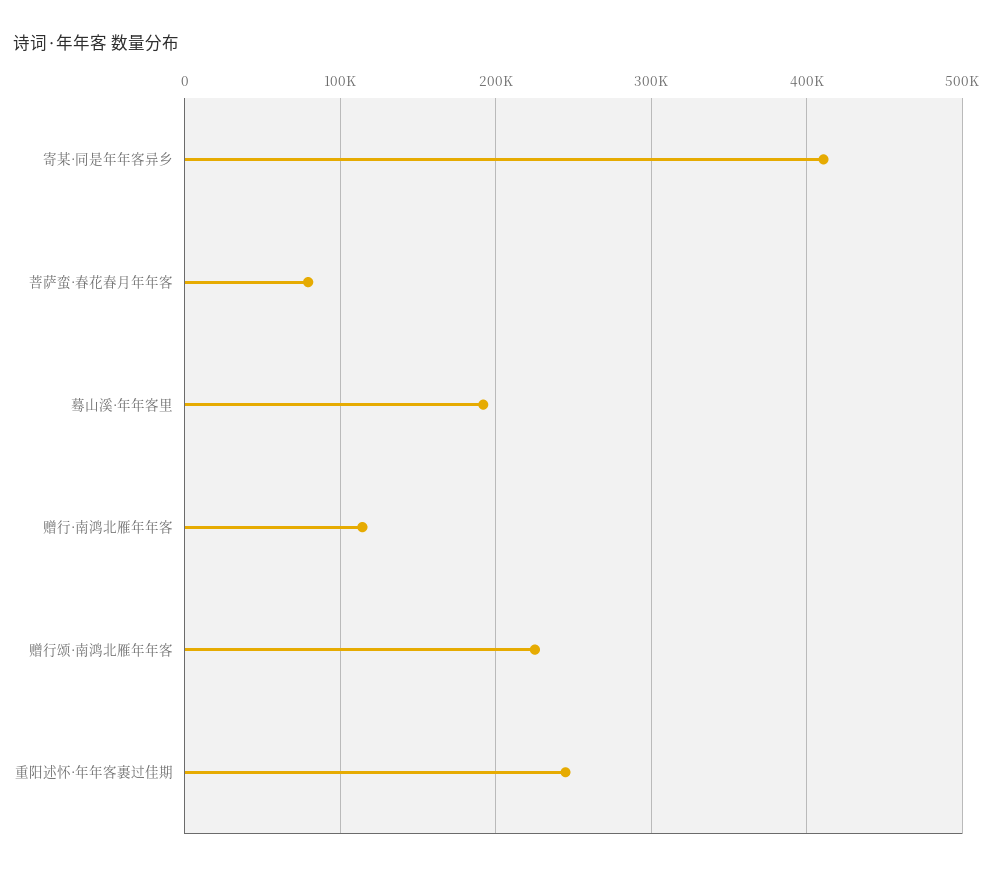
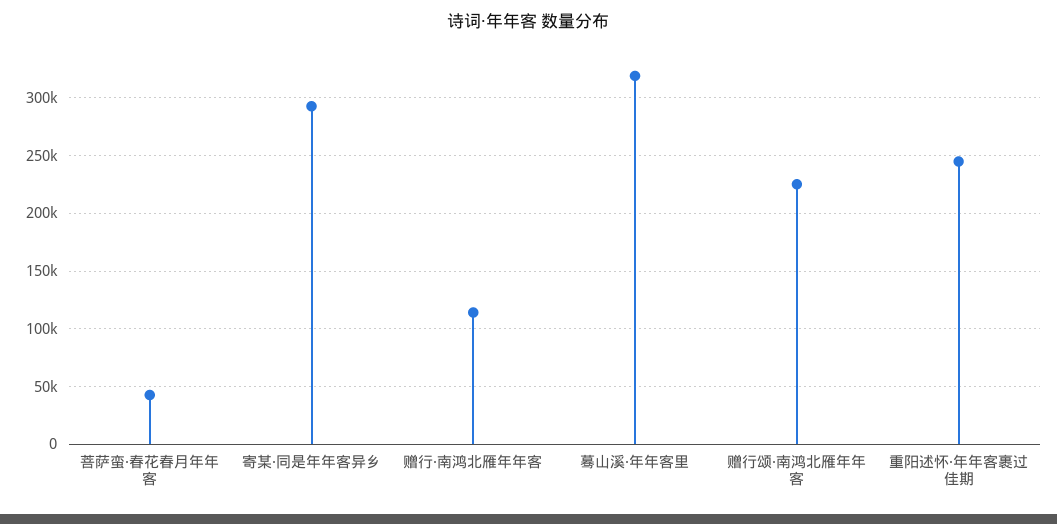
寄某·同是年年客异乡: 410000 -> 290000
菩萨蛮·春花春月年年客: 80000 -> 40000
蓦山溪·年年客里: 190000 -> 320000

